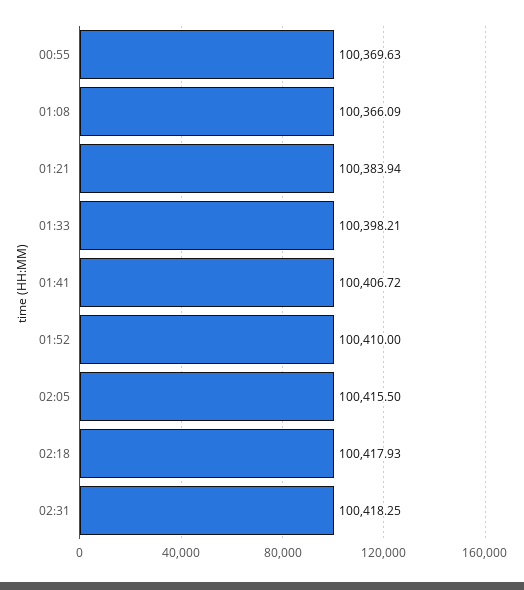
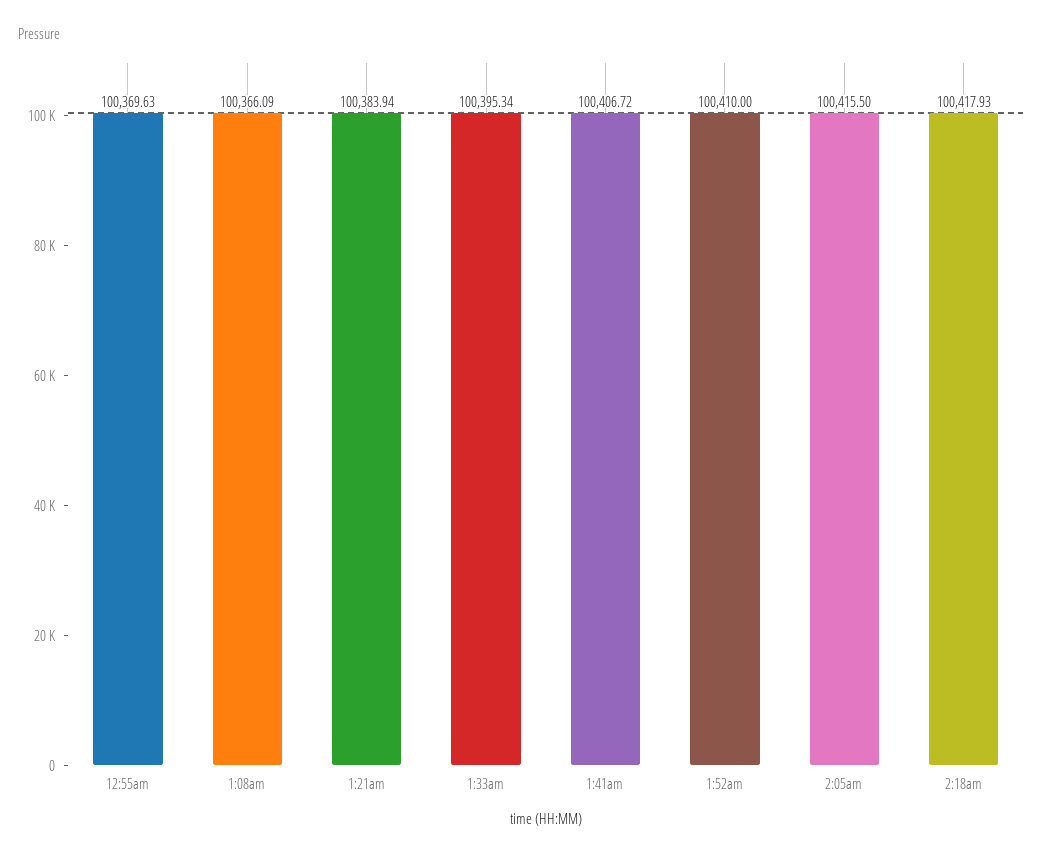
01:33: 100398.21 -> 100395.34
02:31: 100418.25 -> none

